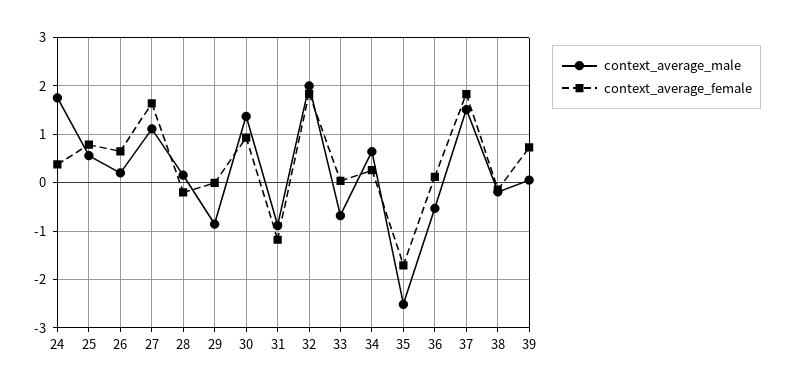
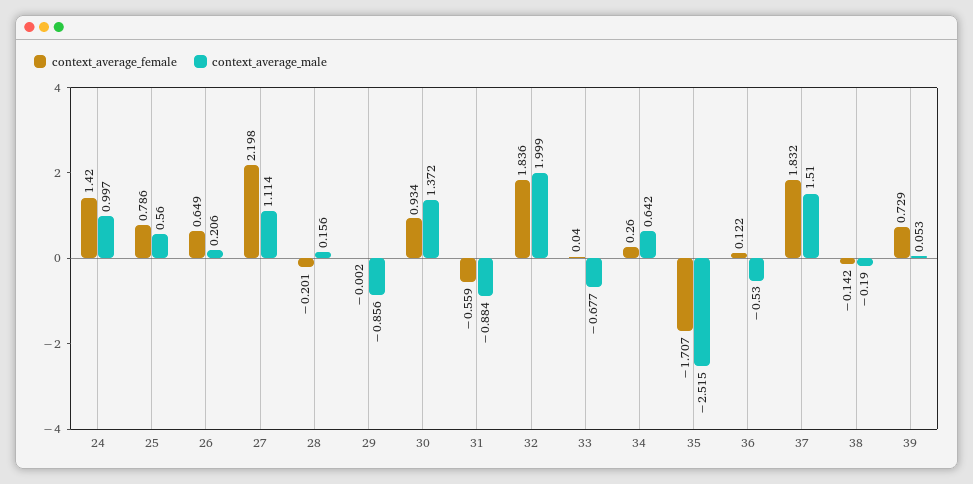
context_average_male, 24: 1.8 -> 0.997
context_average_female, 24: 0.4 -> 1.42
context_average_female, 27: 1.6 -> 2.198
context_average_female, 31: -1.2 -> -0.559

